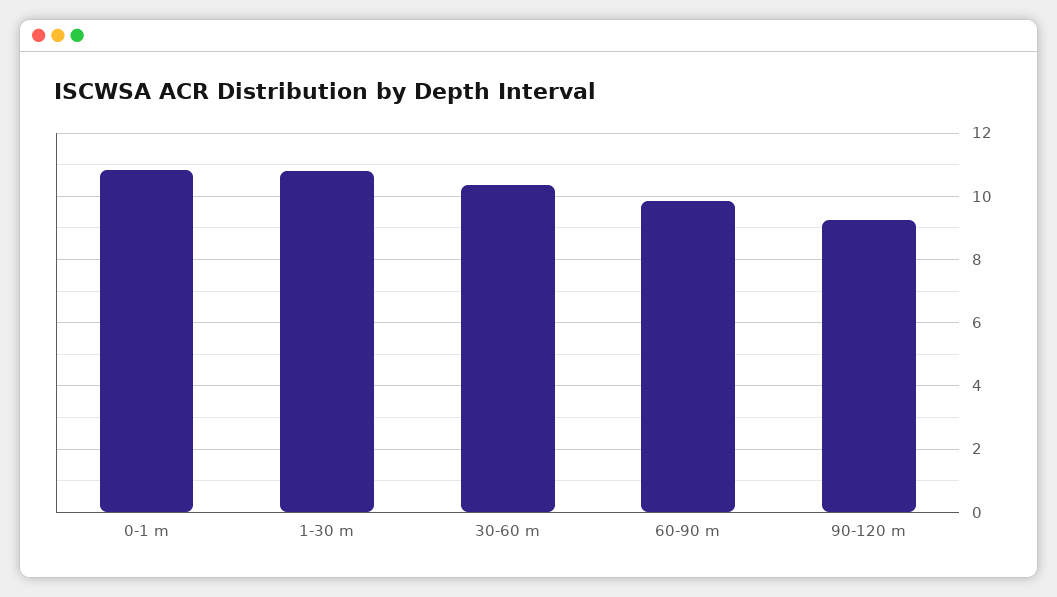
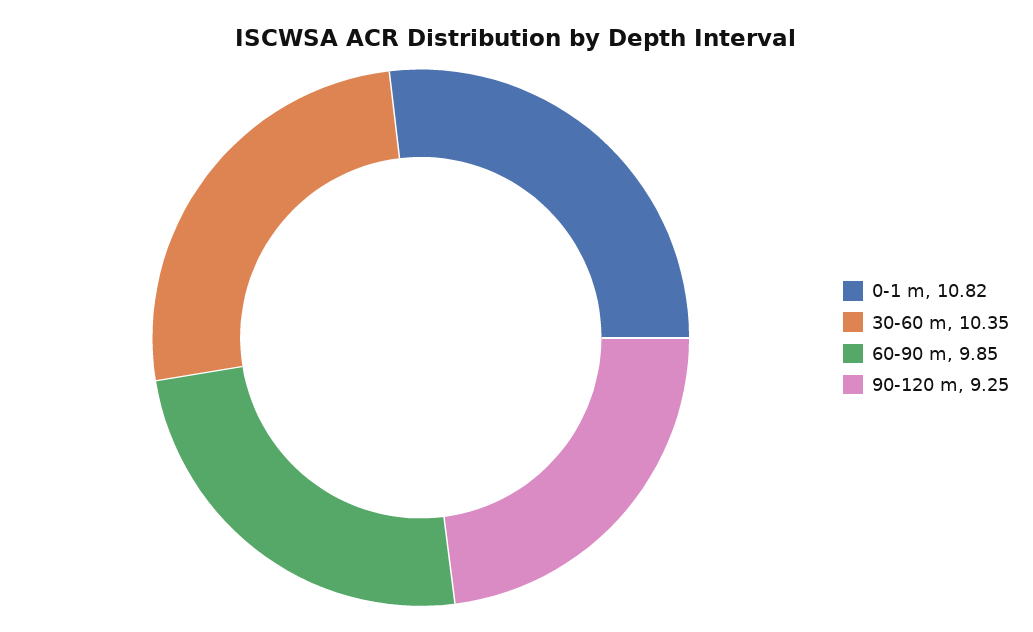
1-30 m: 10.8 -> none

